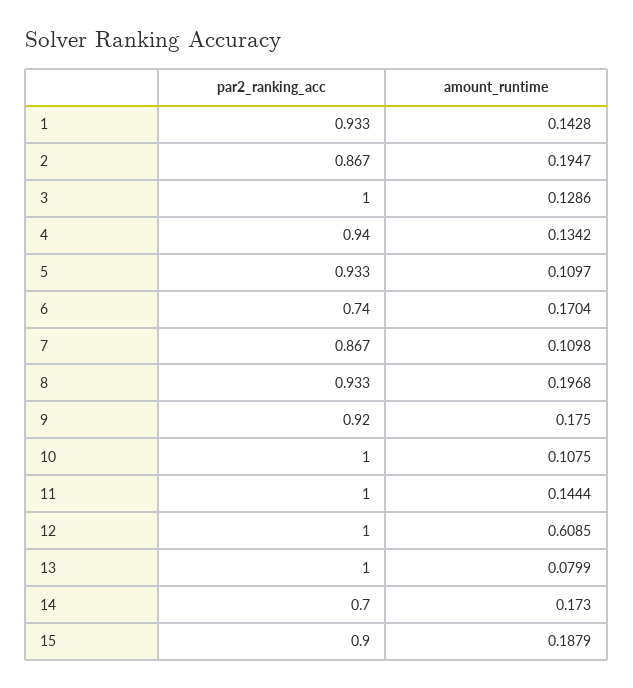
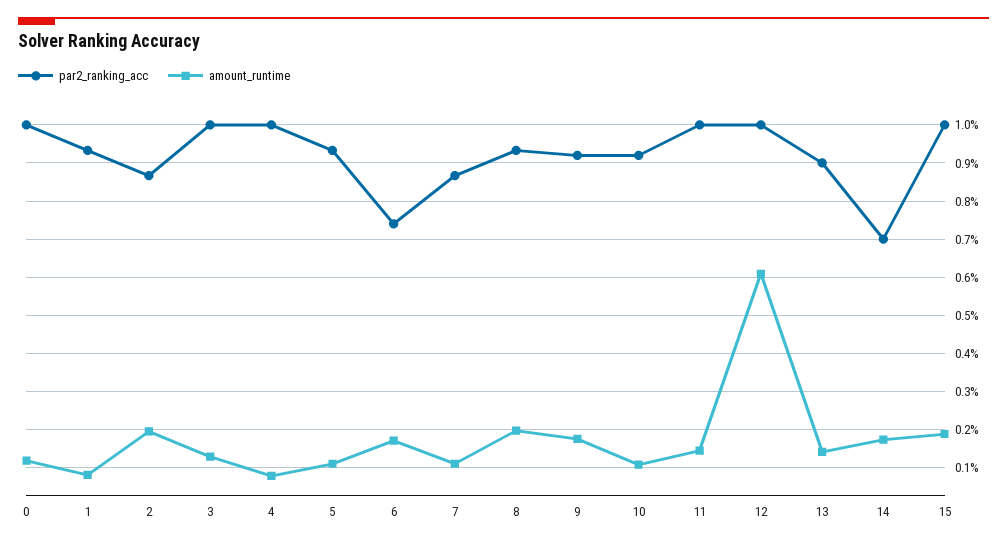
amount_runtime, 1: 0.1428 -> 0.08
par2_ranking_acc, 4: 0.94 -> 1
amount_runtime, 4: 0.1342 -> 0.08
par2_ranking_acc, 10: 1 -> 0.92
par2_ranking_acc, 13: 1 -> 0.9
amount_runtime, 13: 0.0799 -> 0.14
par2_ranking_acc, 15: 0.9 -> 1
par2_ranking_acc, 0: none -> 1
amount_runtime, 0: none -> 0.12

